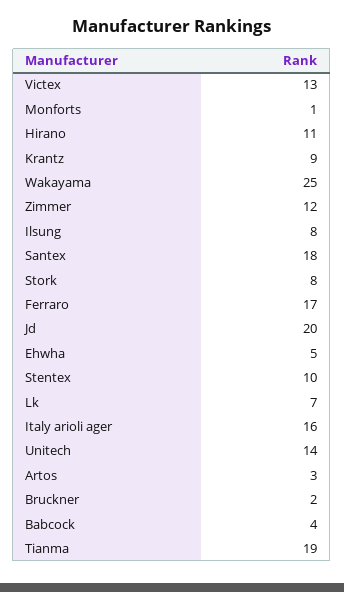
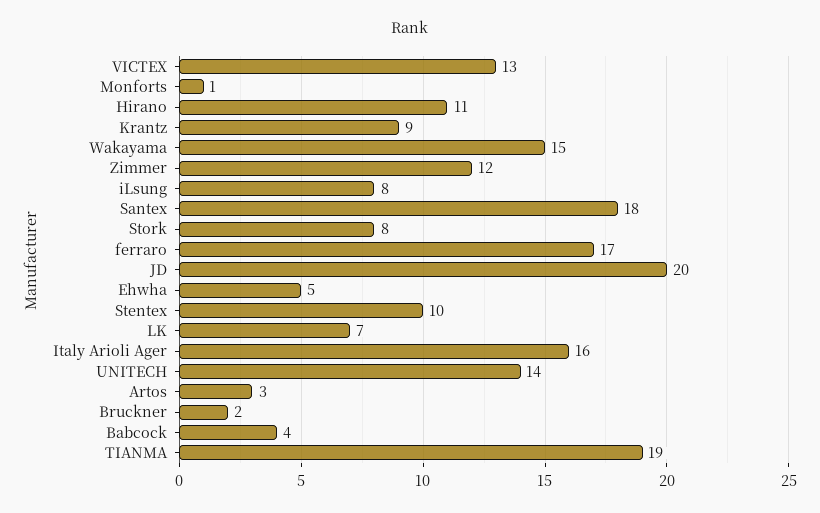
Wakayama: 25 -> 15

